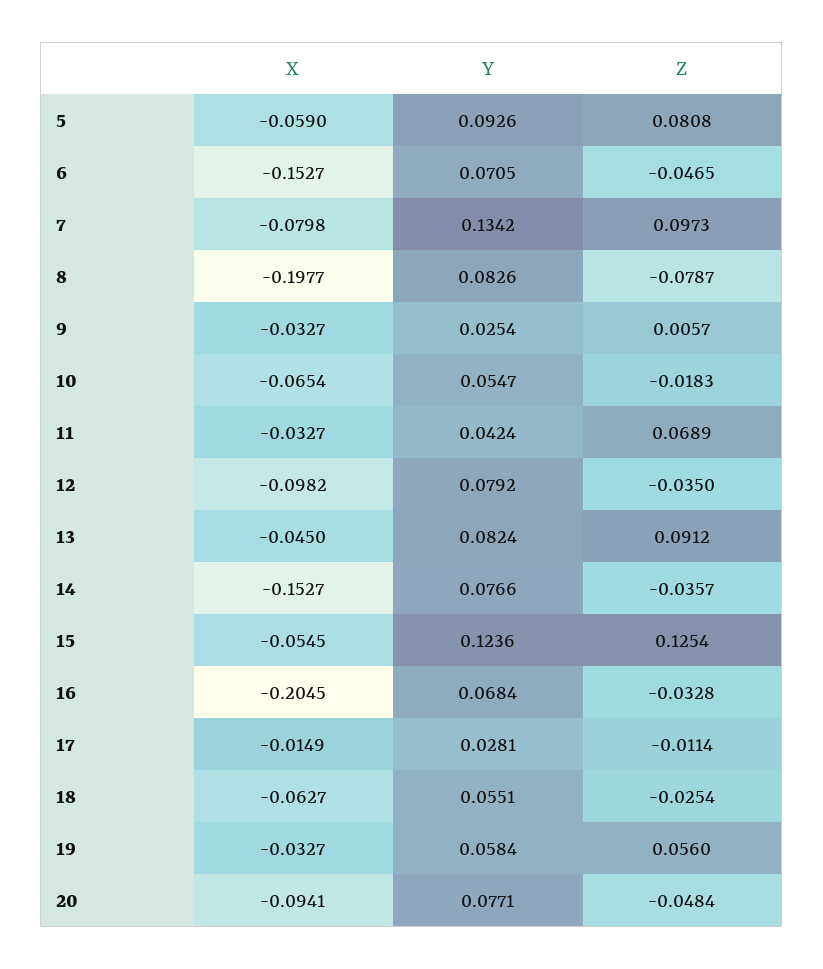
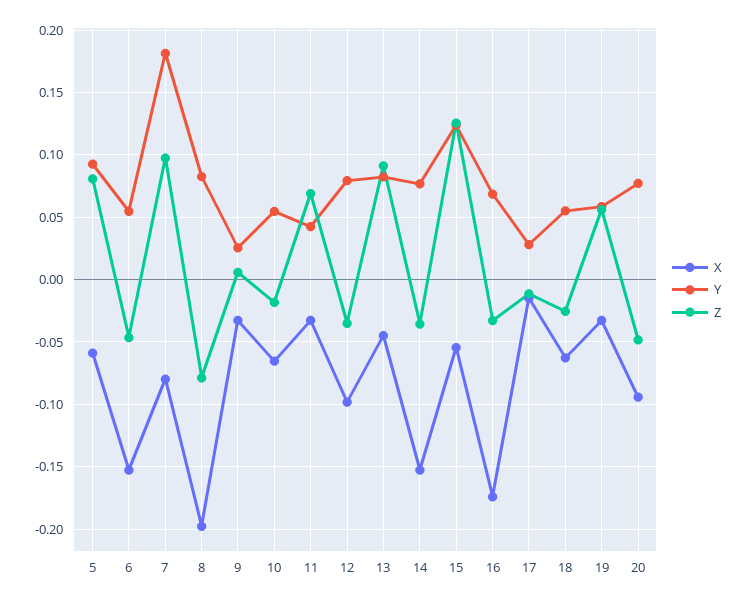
Y, 6: 0.0705 -> 0.055
Y, 7: 0.1342 -> 0.18
X, 16: -0.2045 -> -0.175

